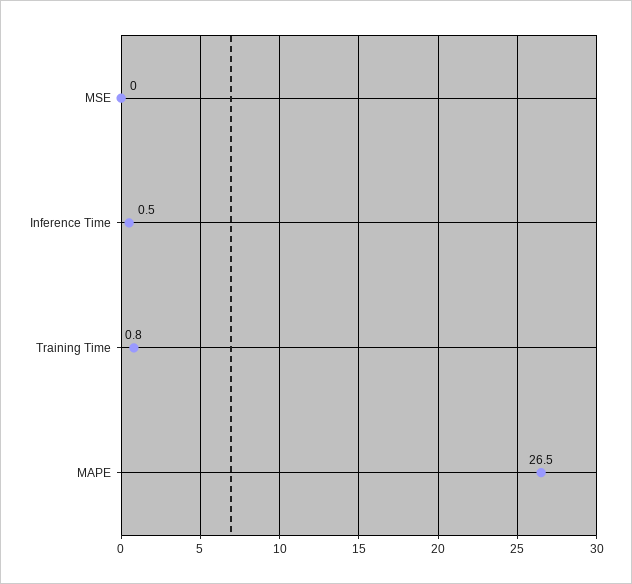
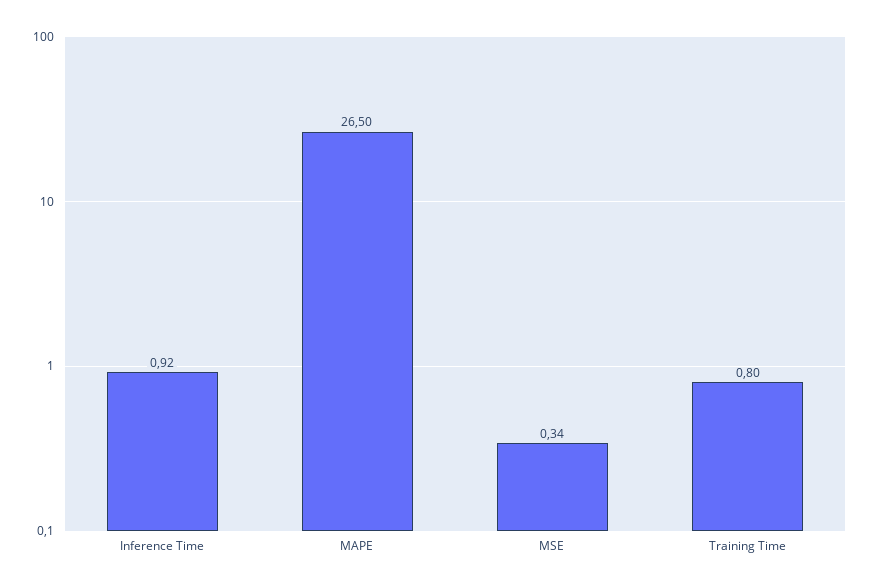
MSE: 0 -> 0.34
Inference Time: 0.5 -> 0.92

